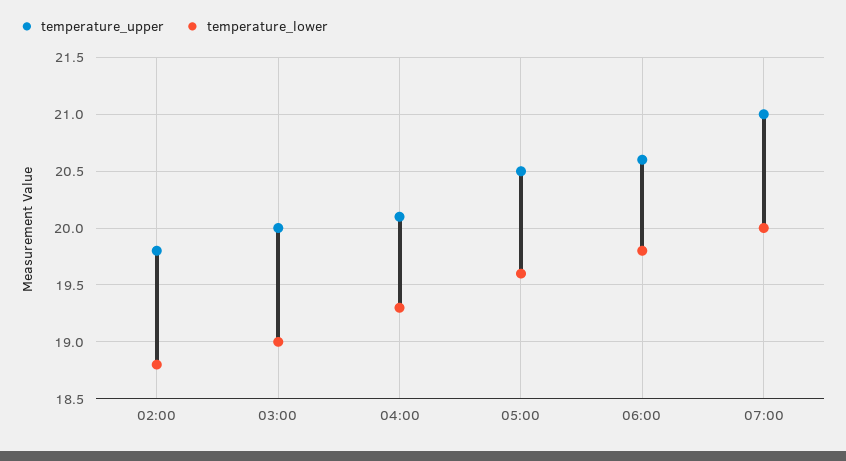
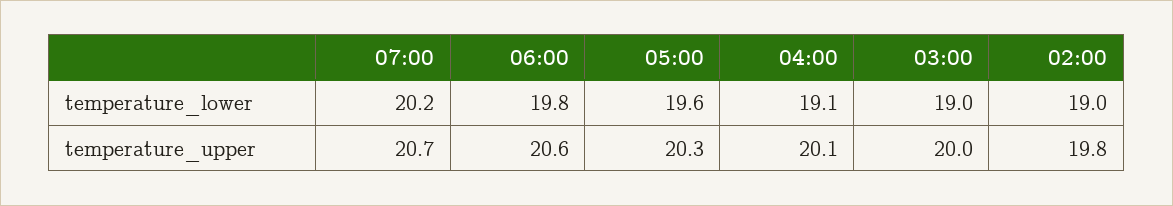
temperature_lower, 02:00: 18.8 -> 19
temperature_lower, 04:00: 19.3 -> 19.1
temperature_upper, 05:00: 20.5 -> 20.3
temperature_upper, 07:00: 21 -> 20.7
temperature_lower, 07:00: 20 -> 20.2

